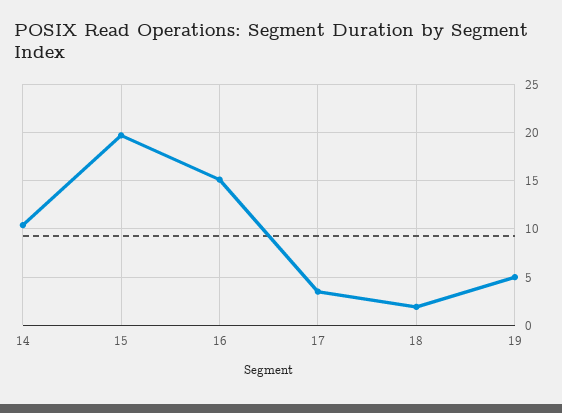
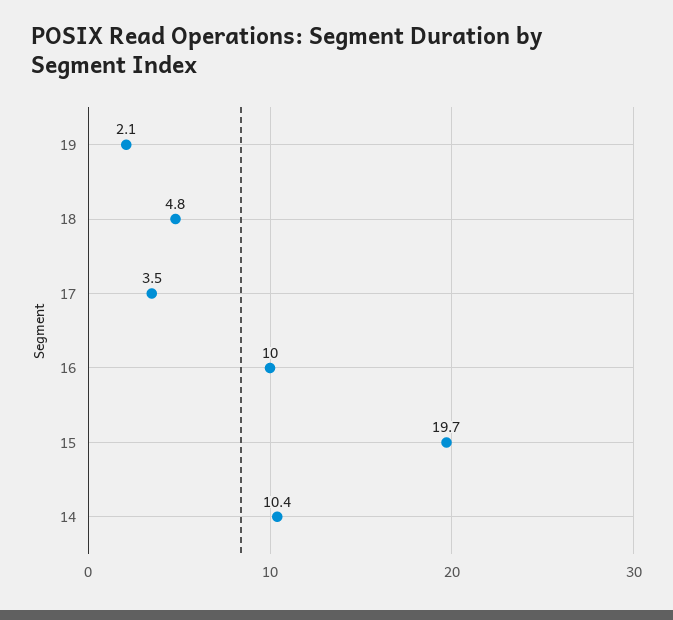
16: 15 -> 10
18: 2 -> 4.8
19: 5 -> 2.1

